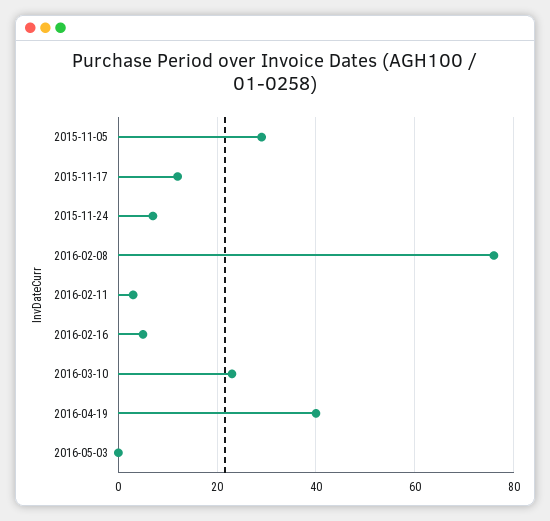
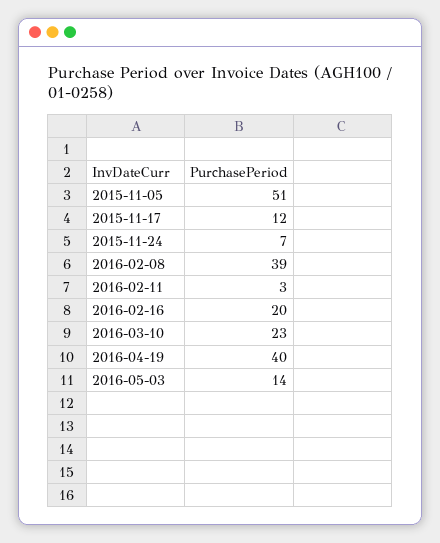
2015-11-05: 30 -> 51
2016-02-08: 75 -> 39
2016-02-16: 5 -> 20
2016-05-03: 0 -> 14

